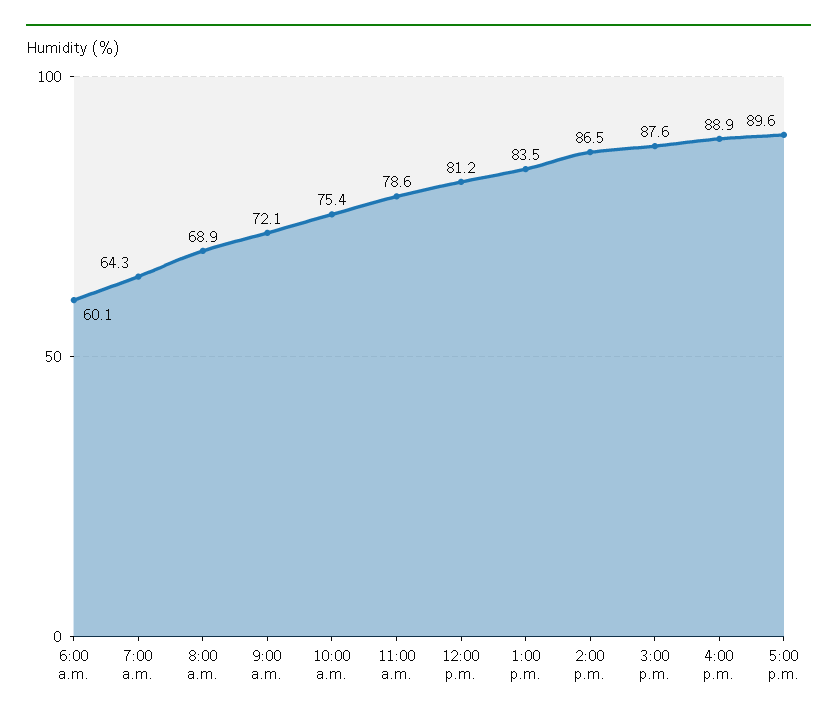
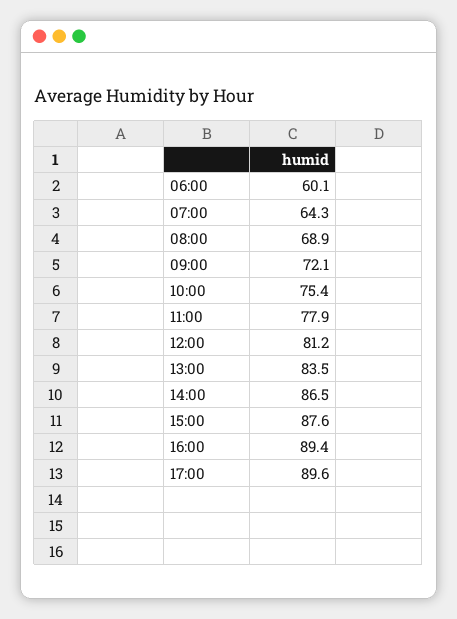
11:00 a.m.: 78.6 -> 77.9
4:00 p.m.: 88.9 -> 89.4

